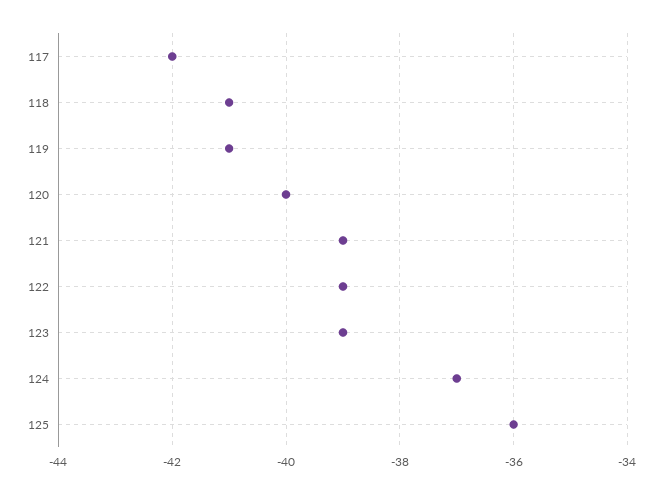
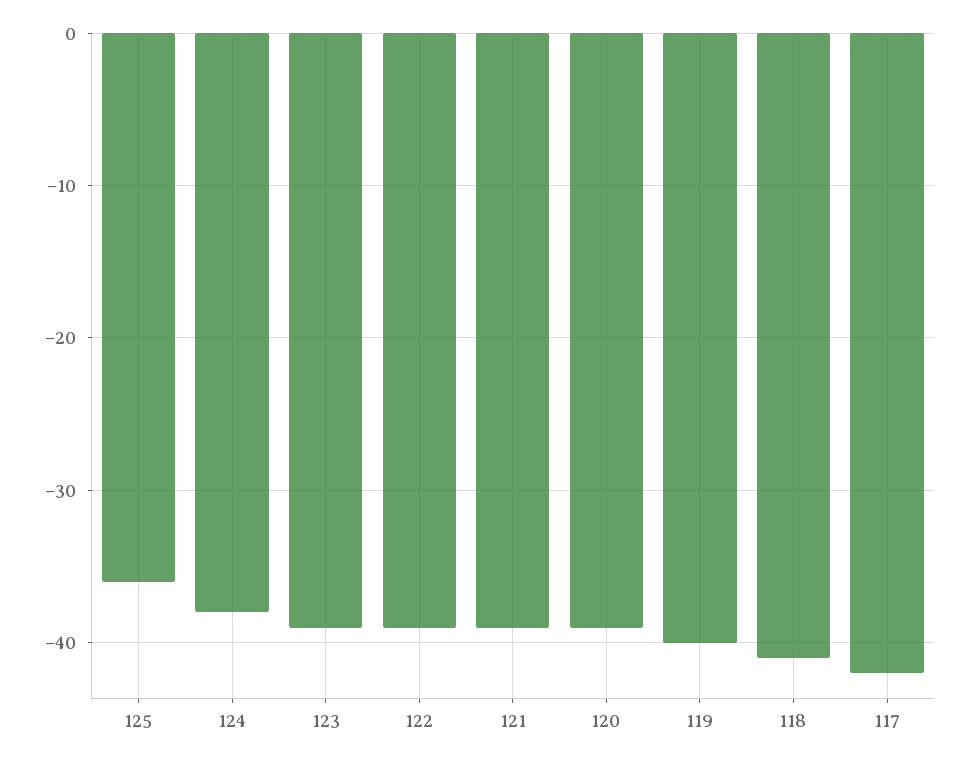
119: -41 -> -40
120: -40 -> -39
124: -37 -> -38

